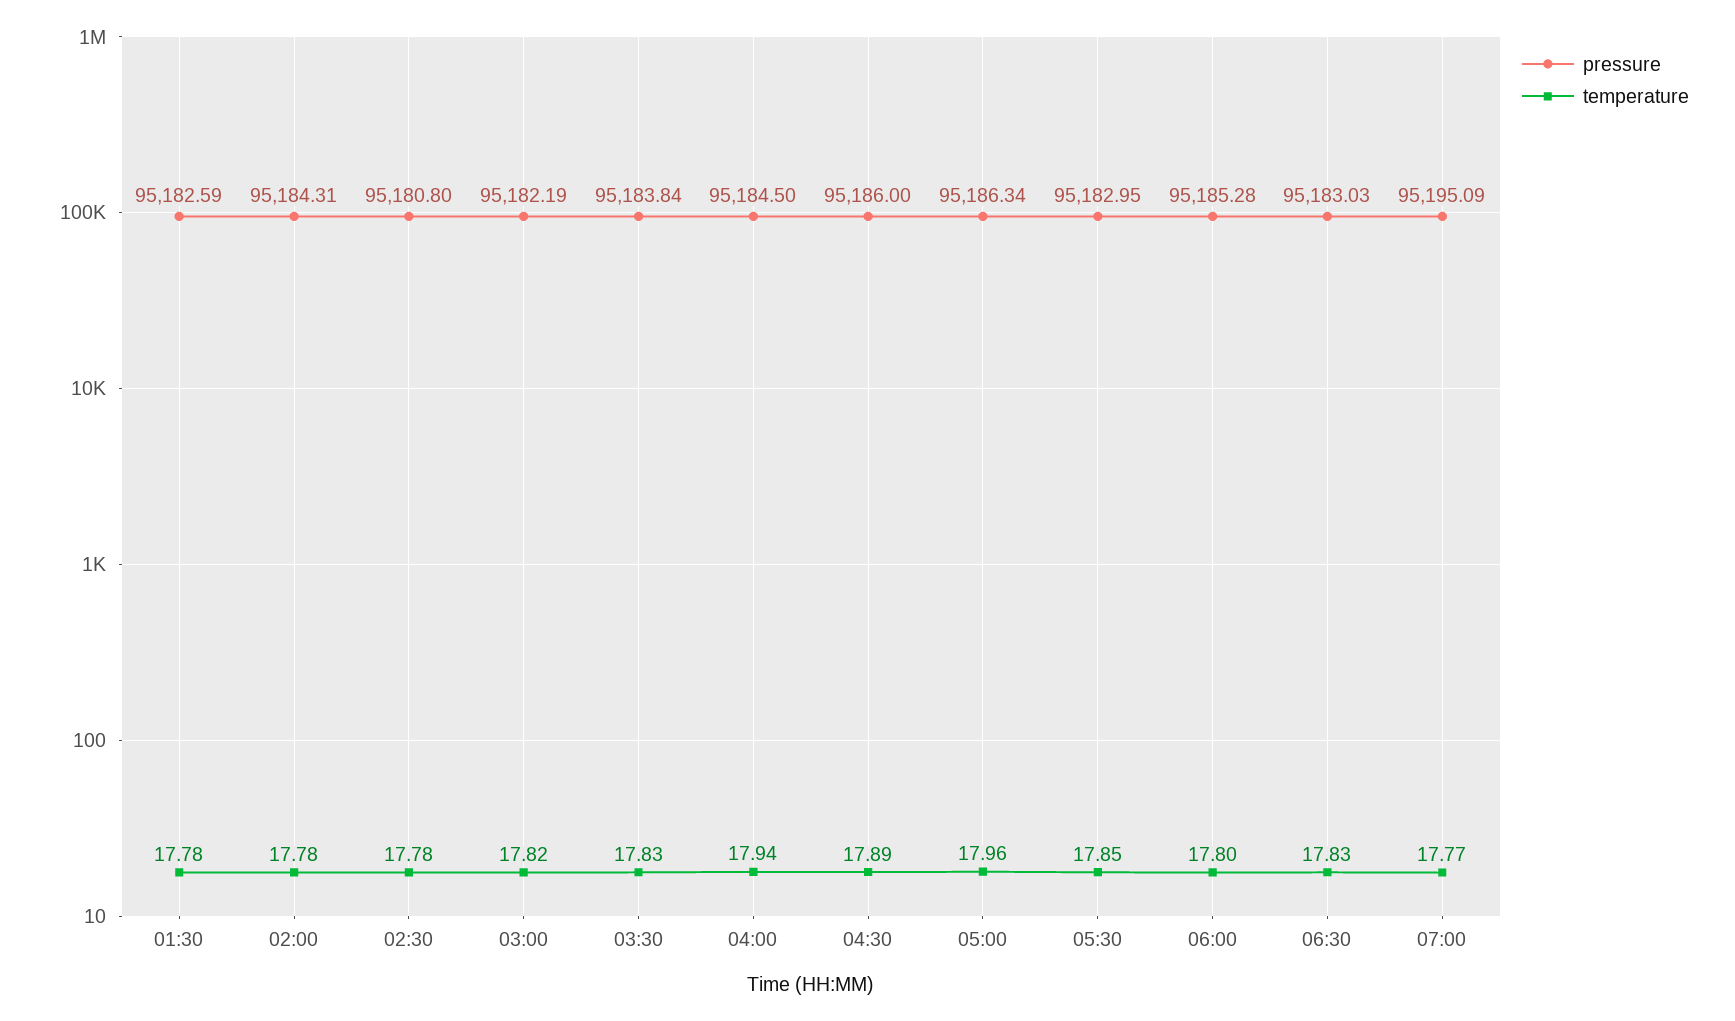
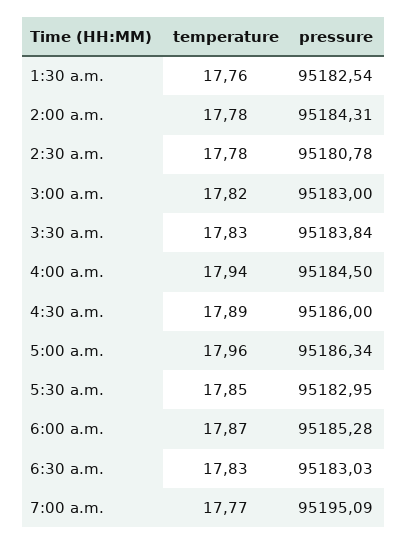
pressure, 01:30: 95182.59 -> 95182.54
temperature, 01:30: 17.78 -> 17.76
pressure, 02:30: 95180.8 -> 95180.78
pressure, 03:00: 95182.19 -> 95183
temperature, 06:00: 17.8 -> 17.87

